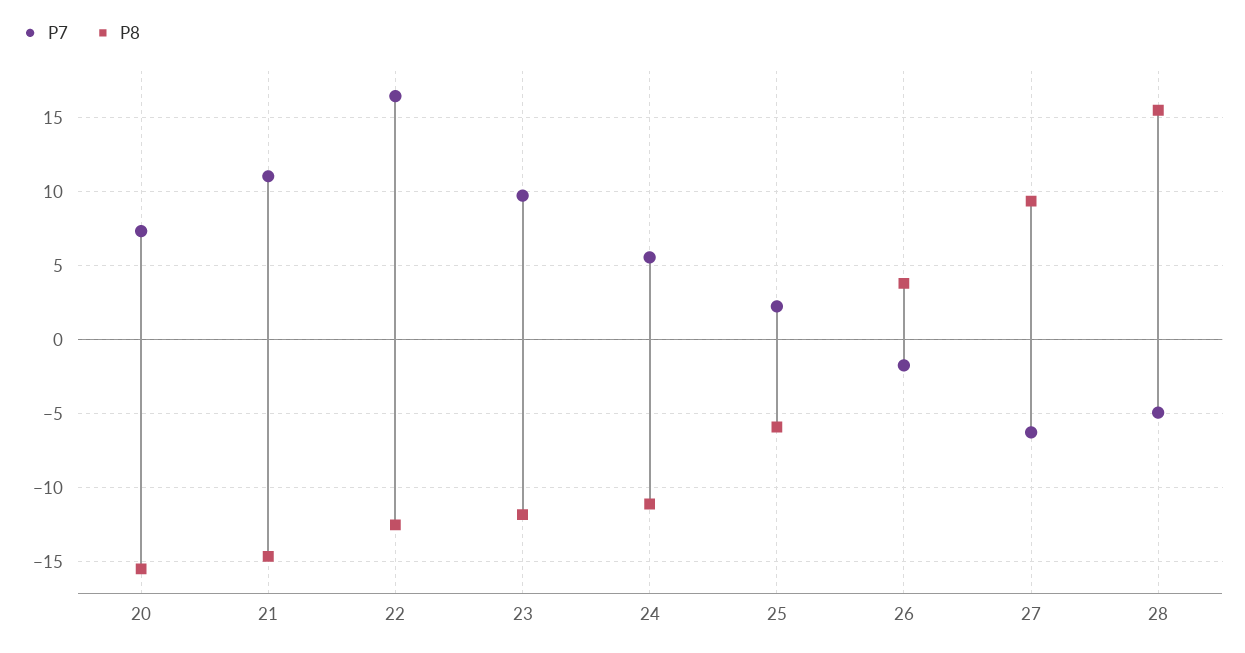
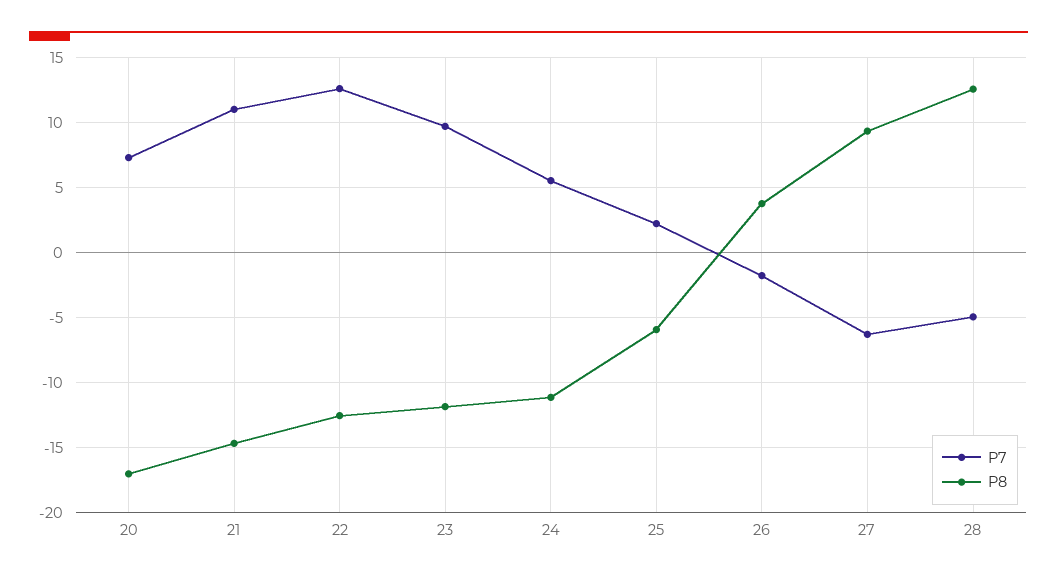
P8, 20: -15.5 -> -17
P7, 22: 16.5 -> 12.5
P8, 28: 15.5 -> 12.5

